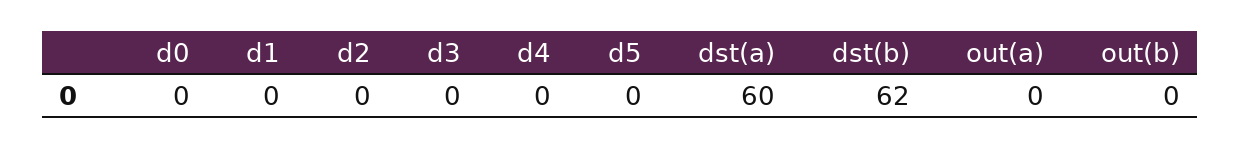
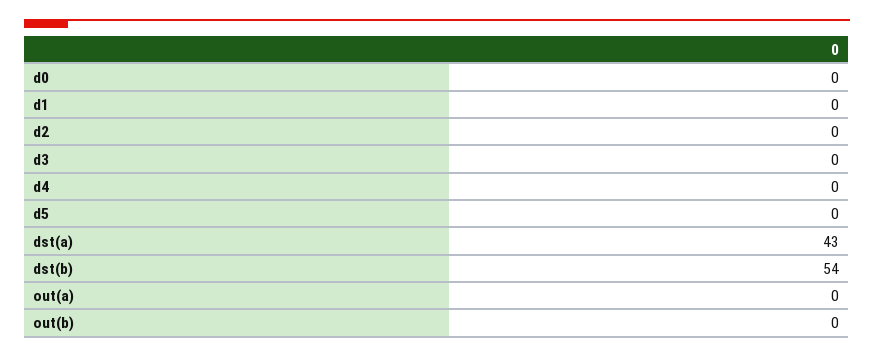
dst(a): 60 -> 43
dst(b): 62 -> 54

